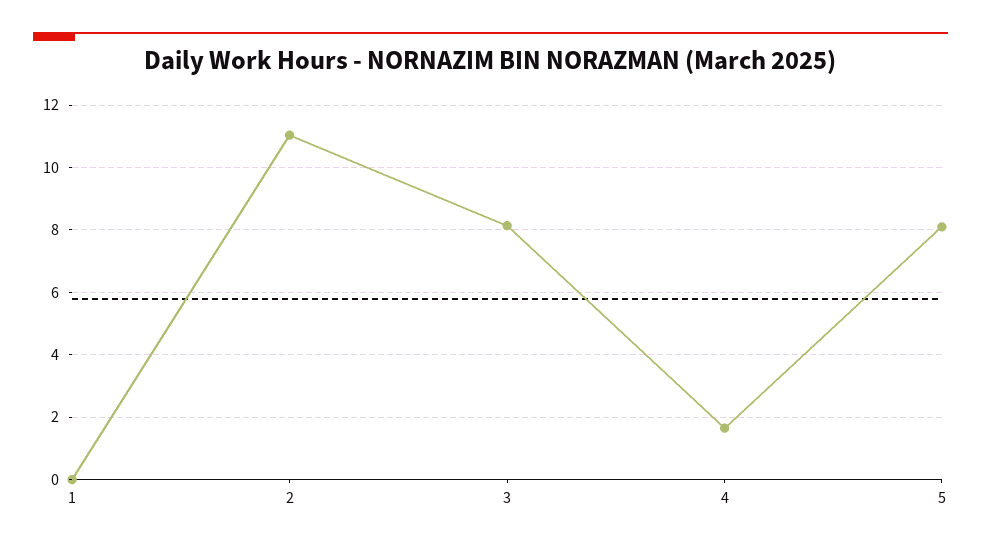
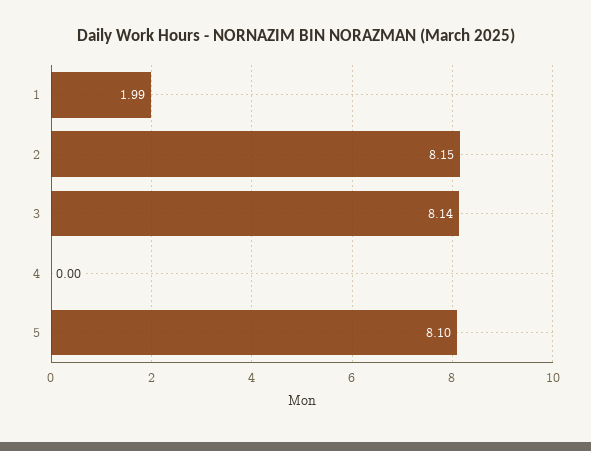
1: 0 -> 1.99
2: 11 -> 8.15
4: 1.6 -> 0

